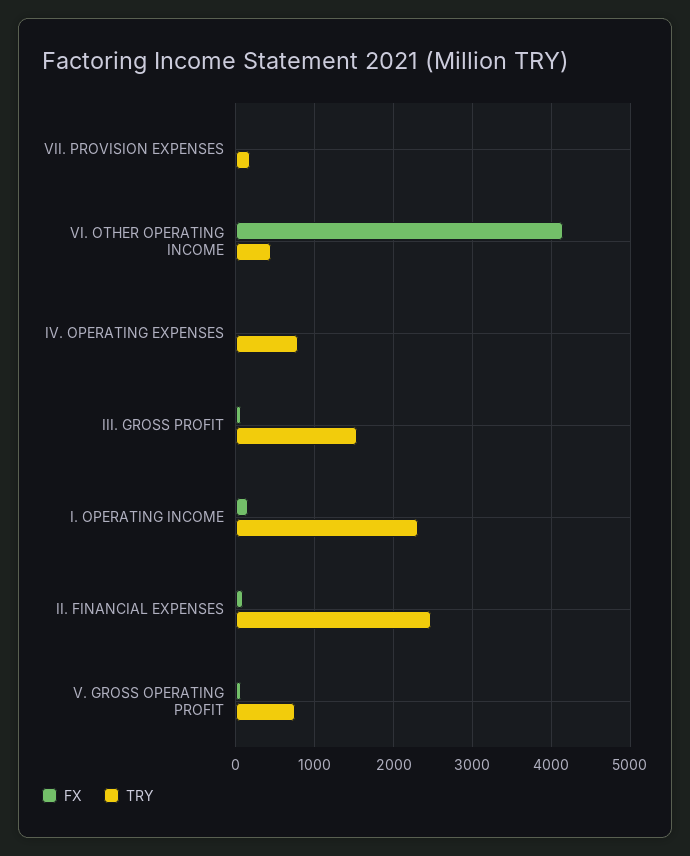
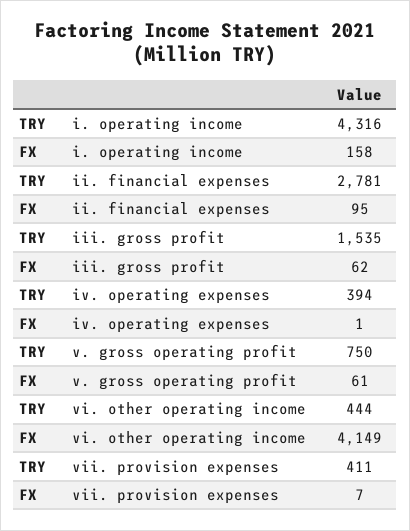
TRY, VII. PROVISION EXPENSES: 200 -> 411
TRY, IV. OPERATING EXPENSES: 800 -> 394
TRY, I. OPERATING INCOME: 2300 -> 4316
TRY, II. FINANCIAL EXPENSES: 2500 -> 2781

